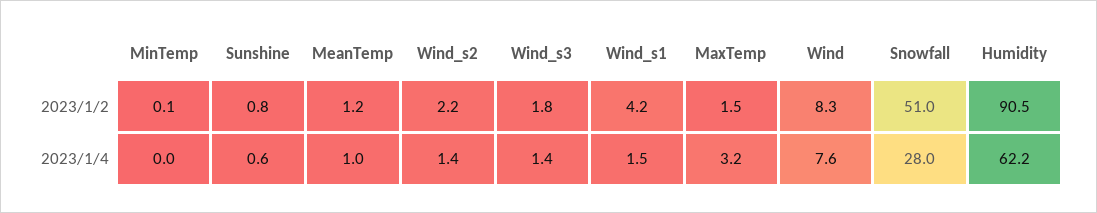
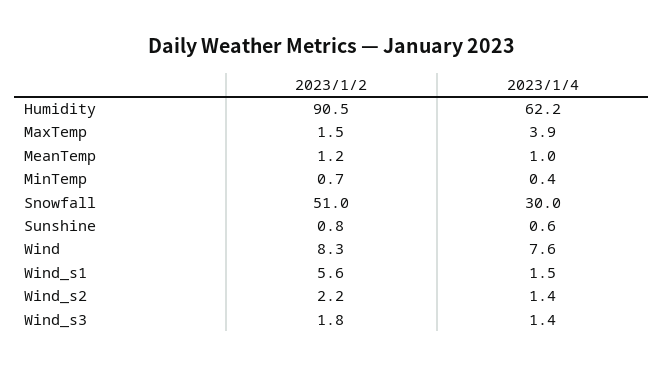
MinTemp, 2023/1/2: 0.1 -> 0.7
Wind_s1, 2023/1/2: 4.2 -> 5.6
MinTemp, 2023/1/4: 0 -> 0.4
MaxTemp, 2023/1/4: 3.2 -> 3.9
Snowfall, 2023/1/4: 28 -> 30

